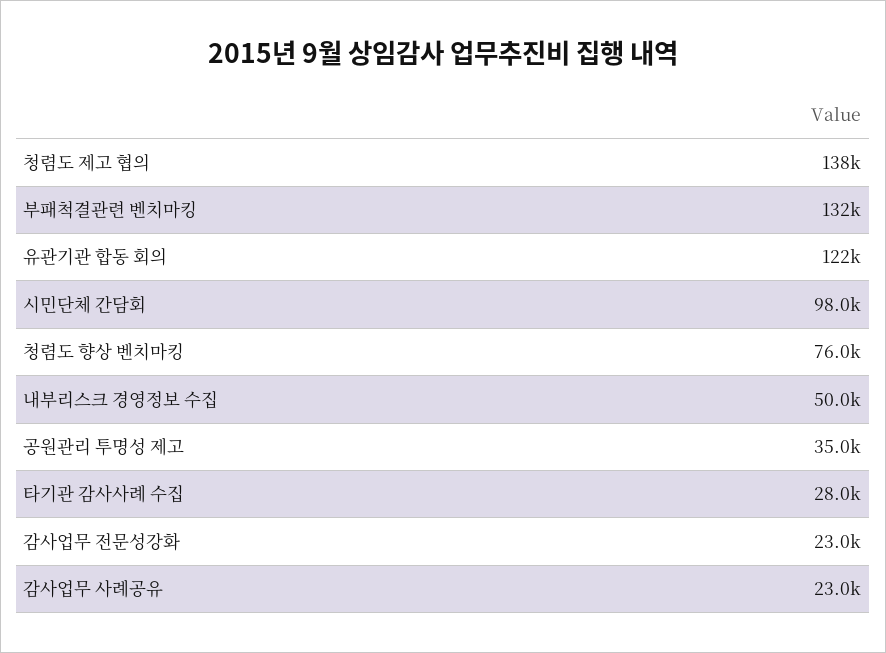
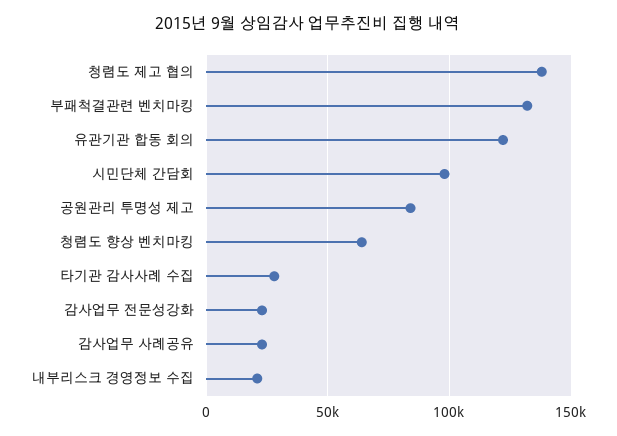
청렴도 향상 벤치마킹: 76000 -> 65000
내부리스크 경영정보 수집: 50000 -> 20000
공원관리 투명성 제고: 35000 -> 85000

